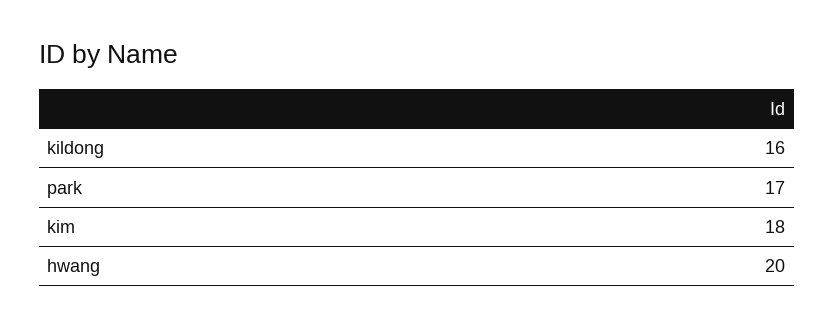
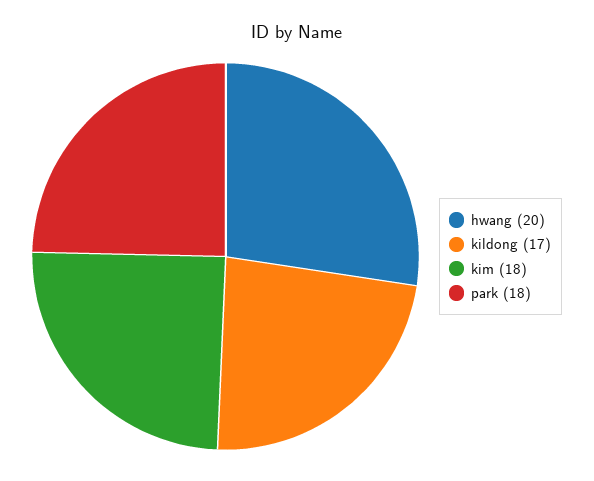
kildong: 16 -> 17
park: 17 -> 18

